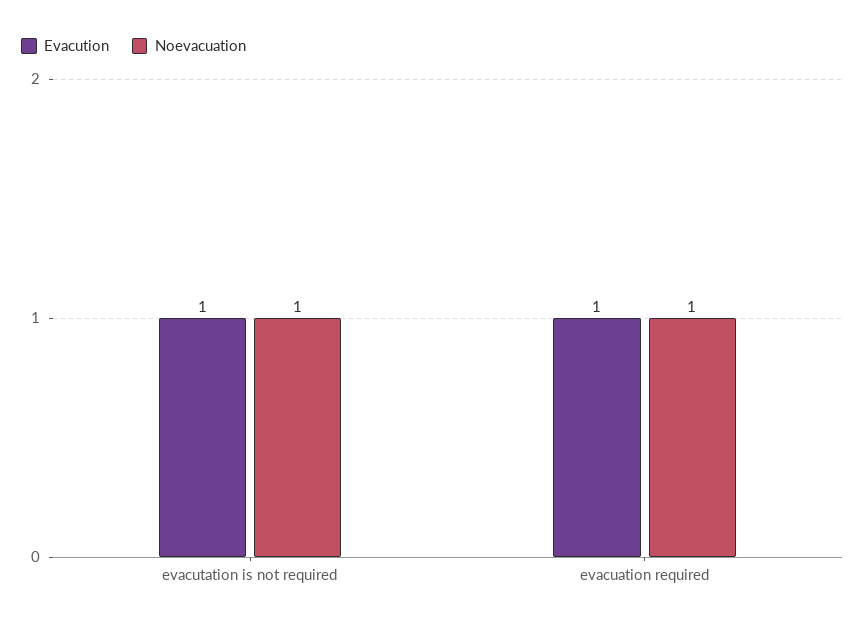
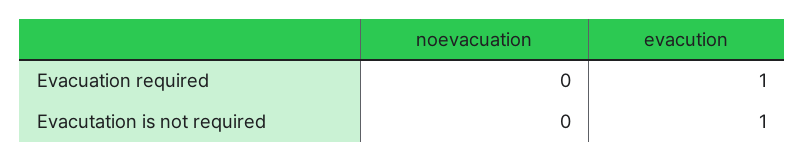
Noevacuation, evacutation is not required: 1 -> 0
Noevacuation, evacuation required: 1 -> 0

